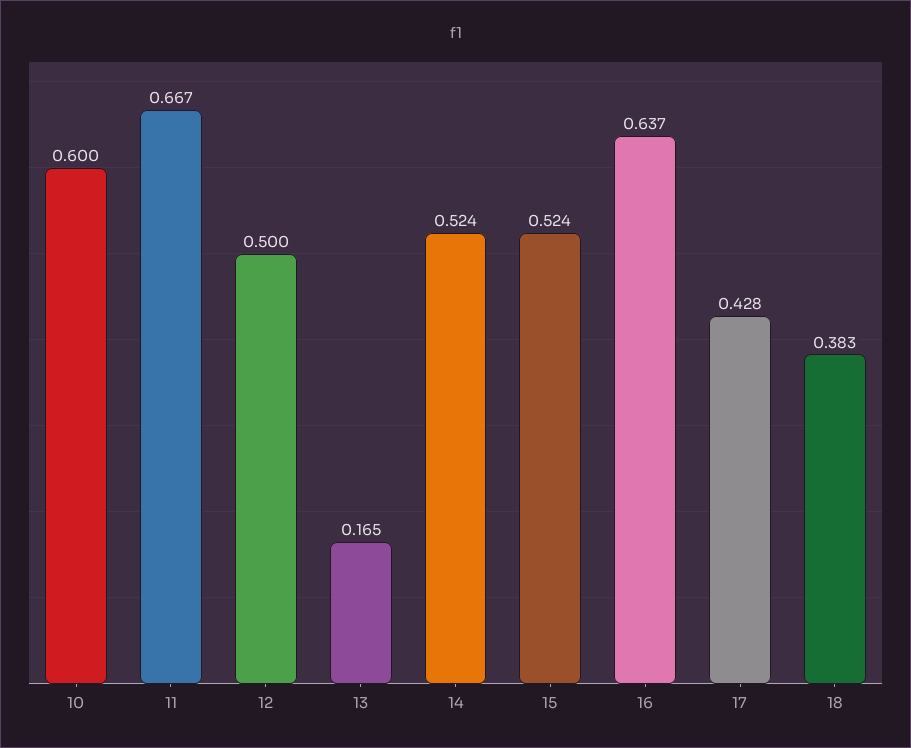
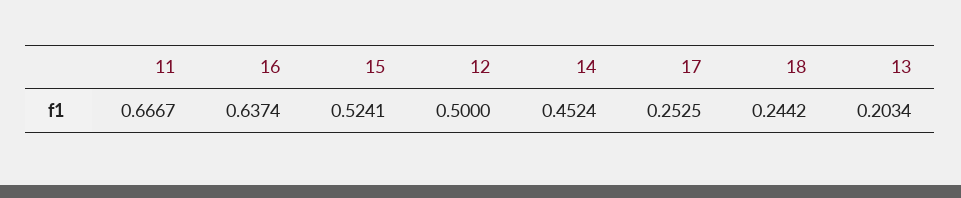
10: 0.6 -> none
13: 0.165 -> 0.2034
14: 0.524 -> 0.4524
17: 0.428 -> 0.2525
18: 0.383 -> 0.2442

